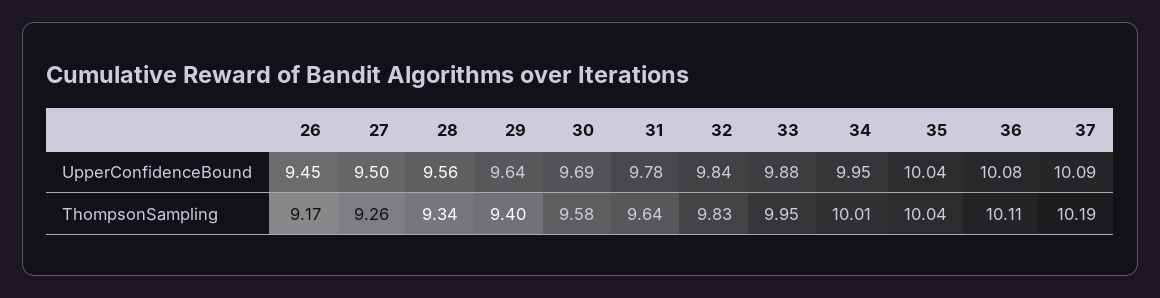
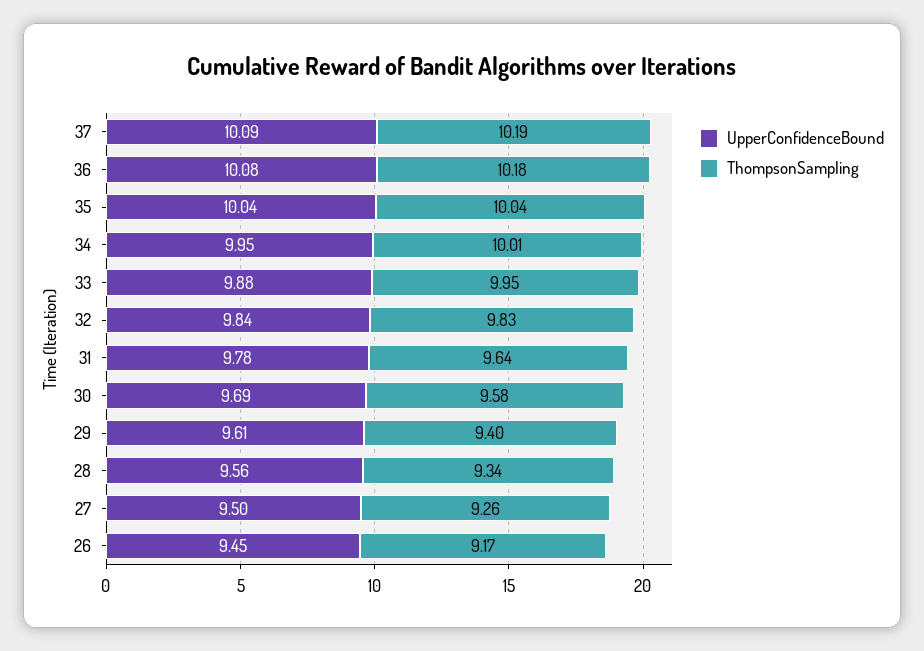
UpperConfidenceBound, 29: 9.64 -> 9.61
ThompsonSampling, 36: 10.11 -> 10.18

